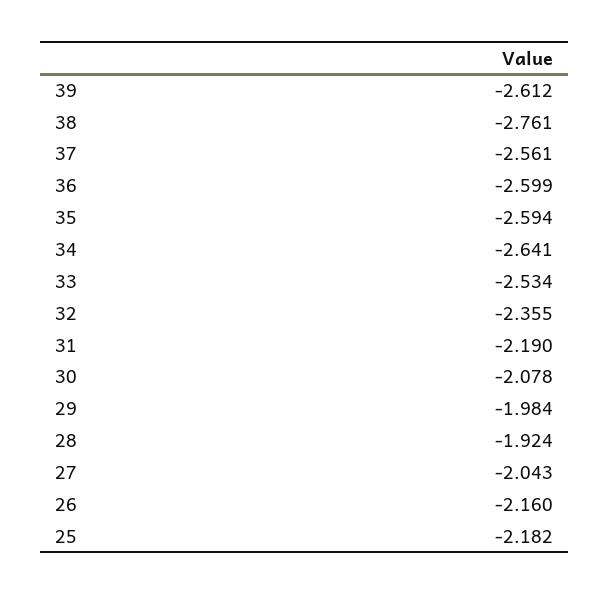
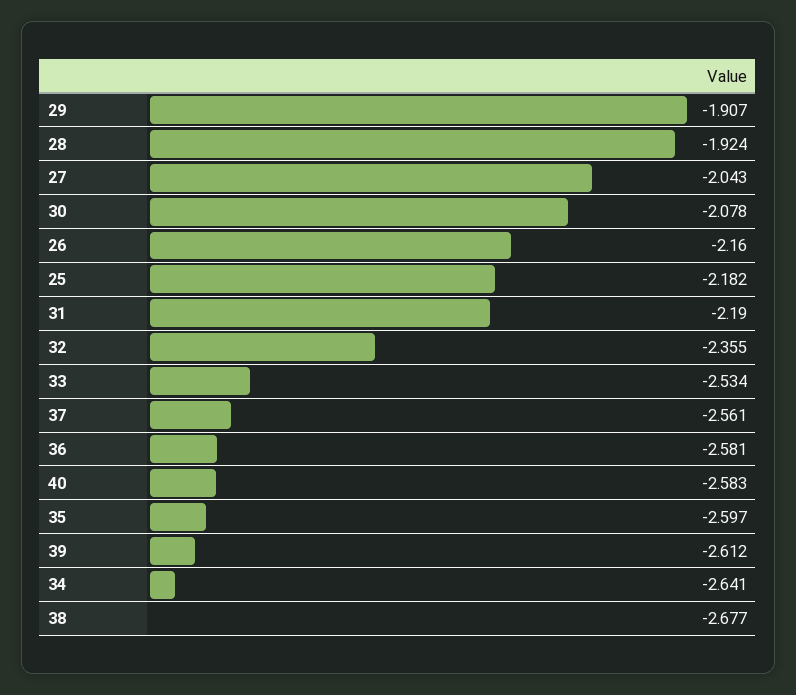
38: -2.761 -> -2.677
36: -2.599 -> -2.581
35: -2.594 -> -2.597
29: -1.984 -> -1.907
40: none -> -2.583

